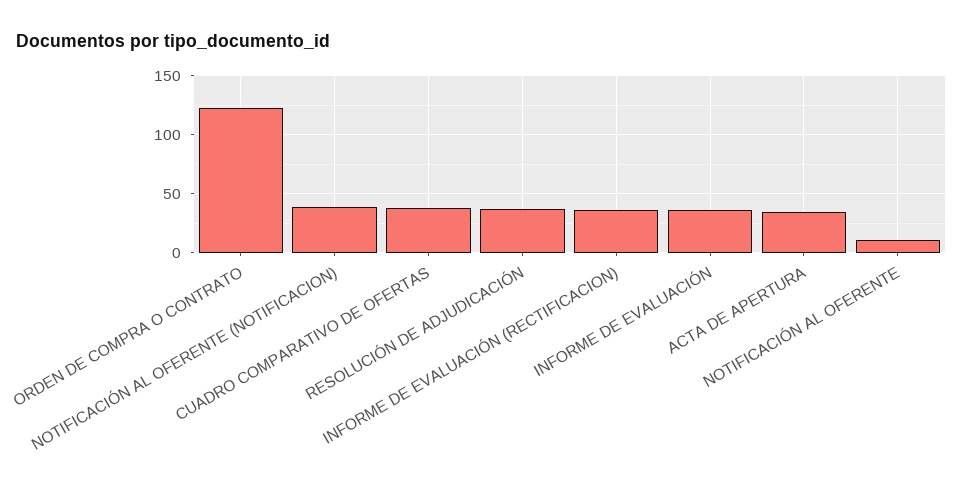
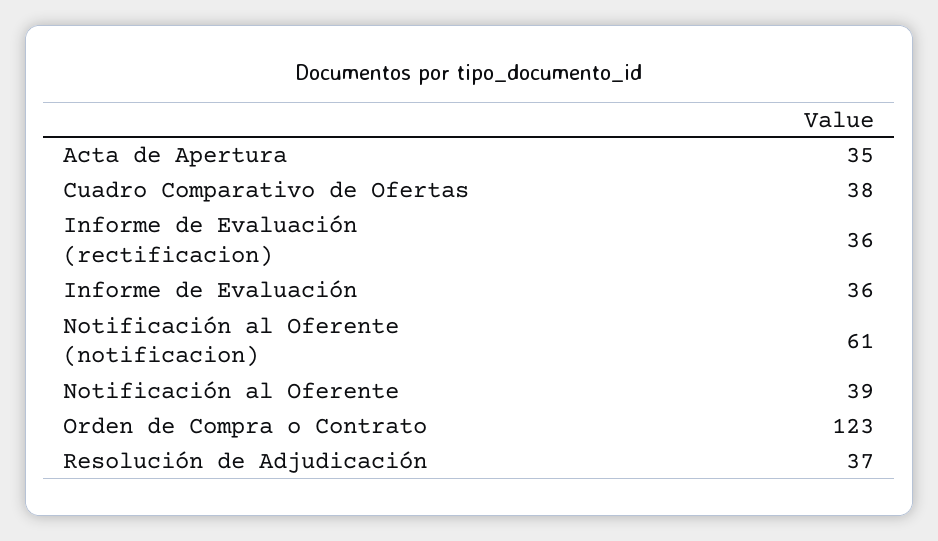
NOTIFICACIÓN AL OFERENTE (NOTIFICACION): 40 -> 61
NOTIFICACIÓN AL OFERENTE: 10 -> 39

